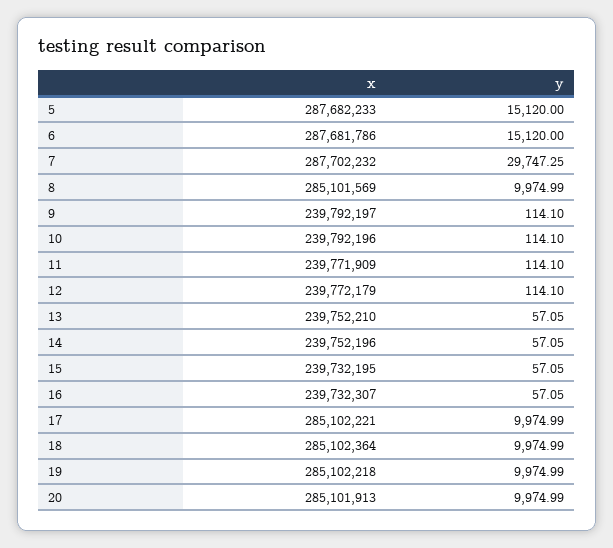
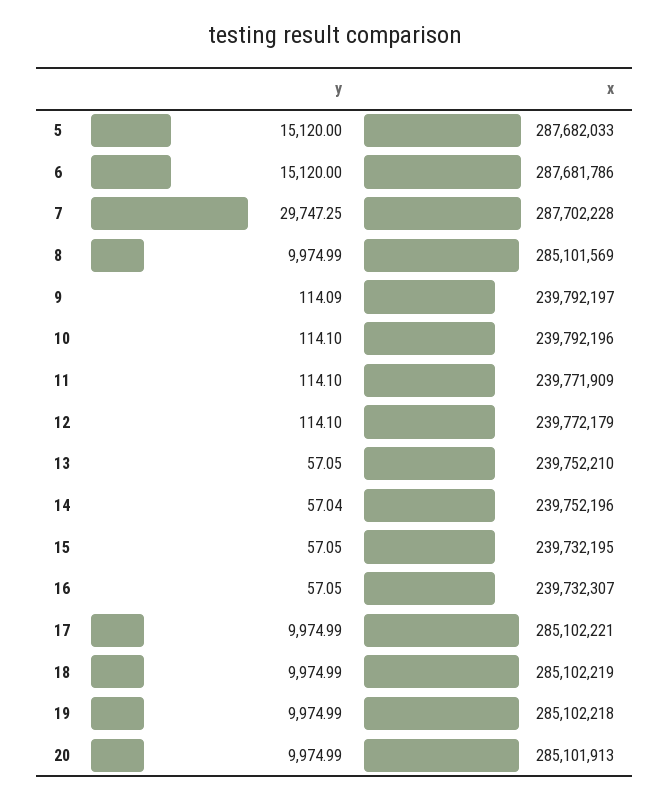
x, 5: 287682233 -> 287682033
x, 7: 287702232 -> 287702228
y, 9: 114.1 -> 114.09
y, 14: 57.05 -> 57.04
x, 18: 285102364 -> 285102219

